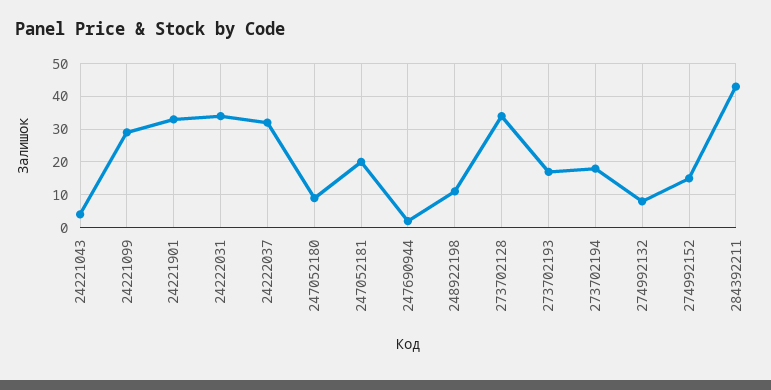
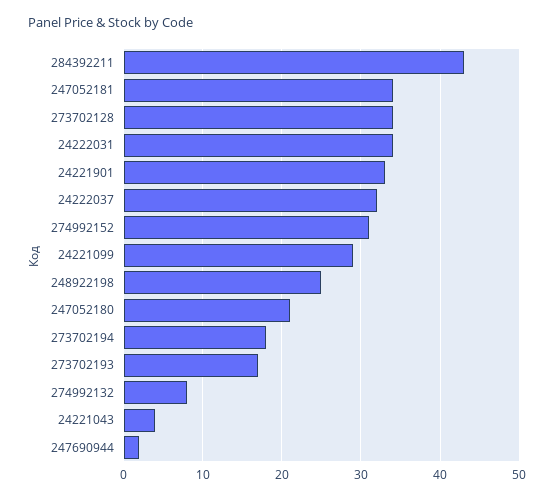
247052180: 10 -> 21
247052181: 20 -> 34
248922198: 10 -> 25
274992152: 15 -> 31

